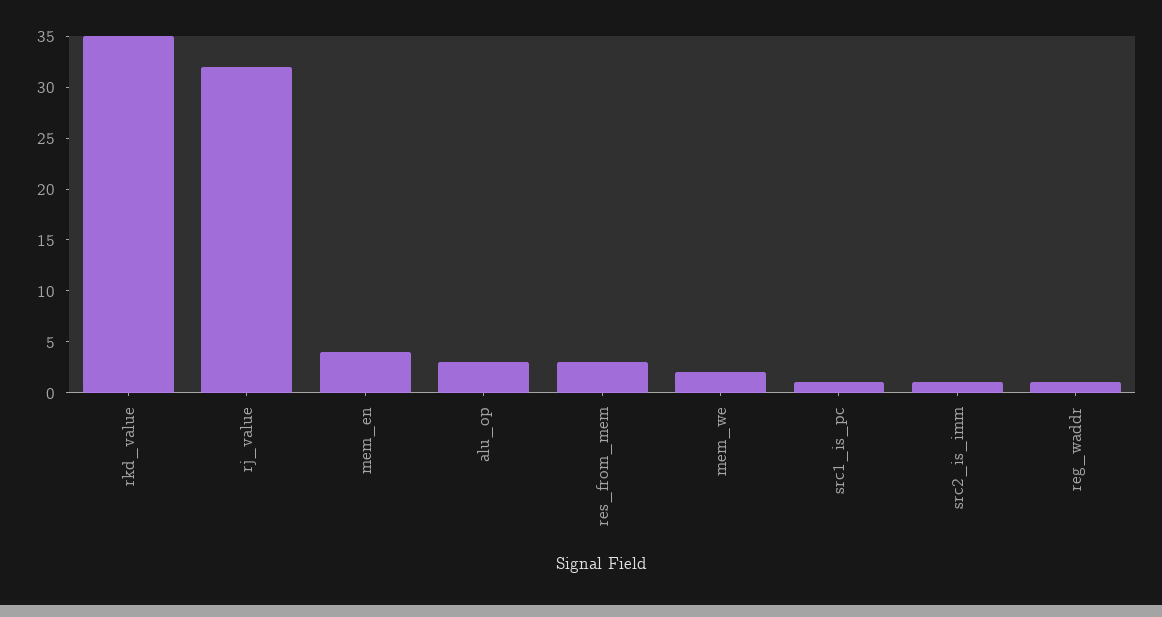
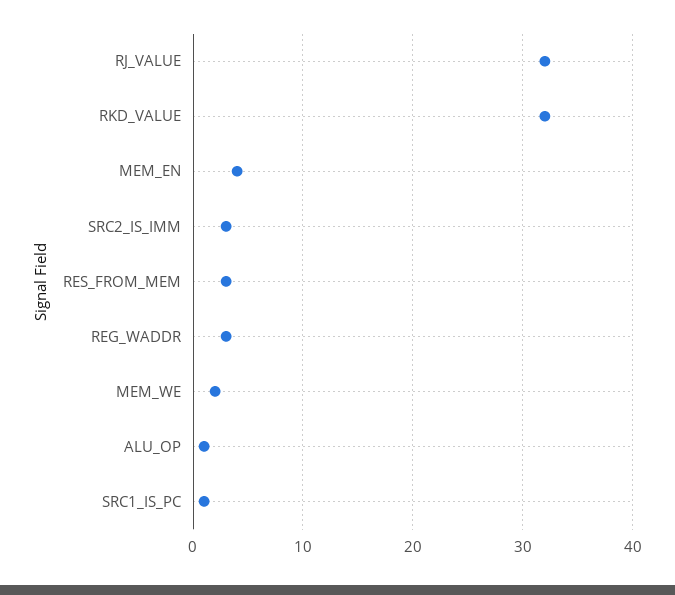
rkd_value: 35 -> 32
alu_op: 3 -> 1
src2_is_imm: 1 -> 3
reg_waddr: 1 -> 3

